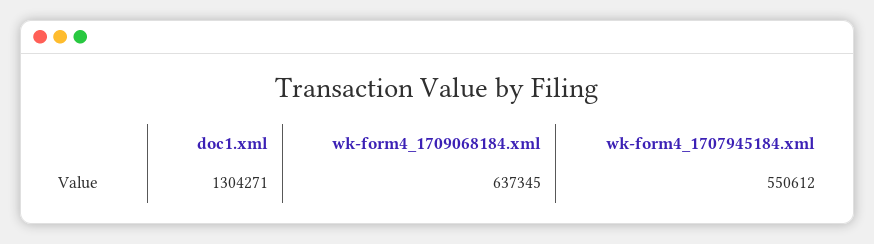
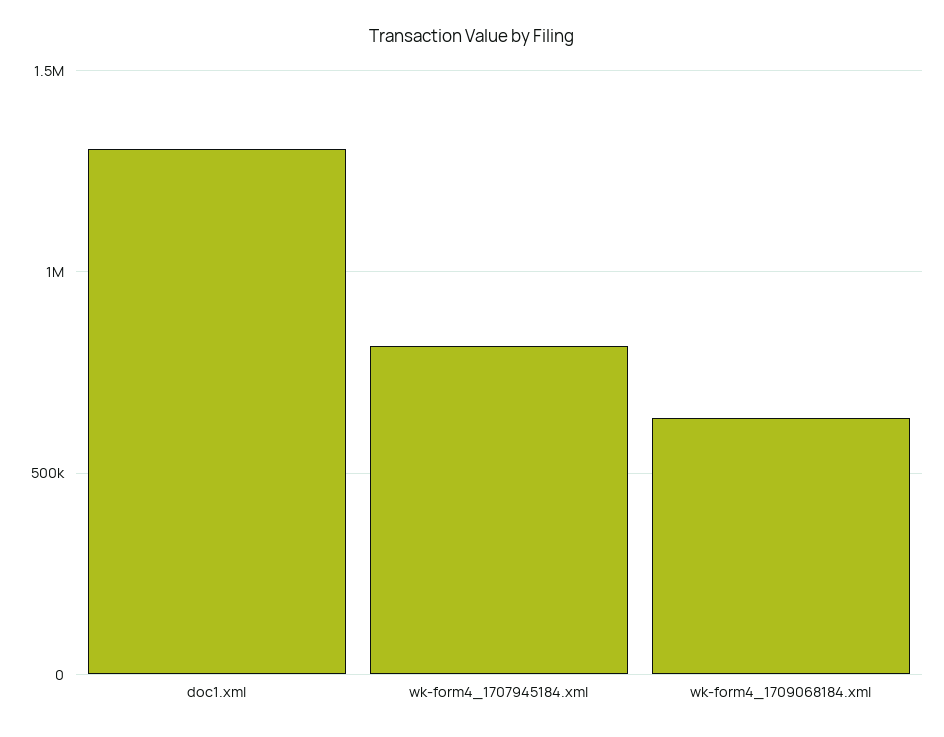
wk-form4_1707945184.xml: 550612 -> 800000

